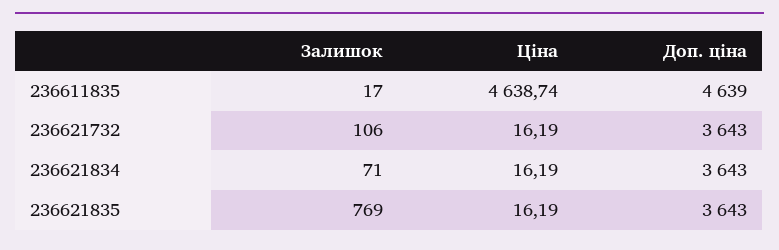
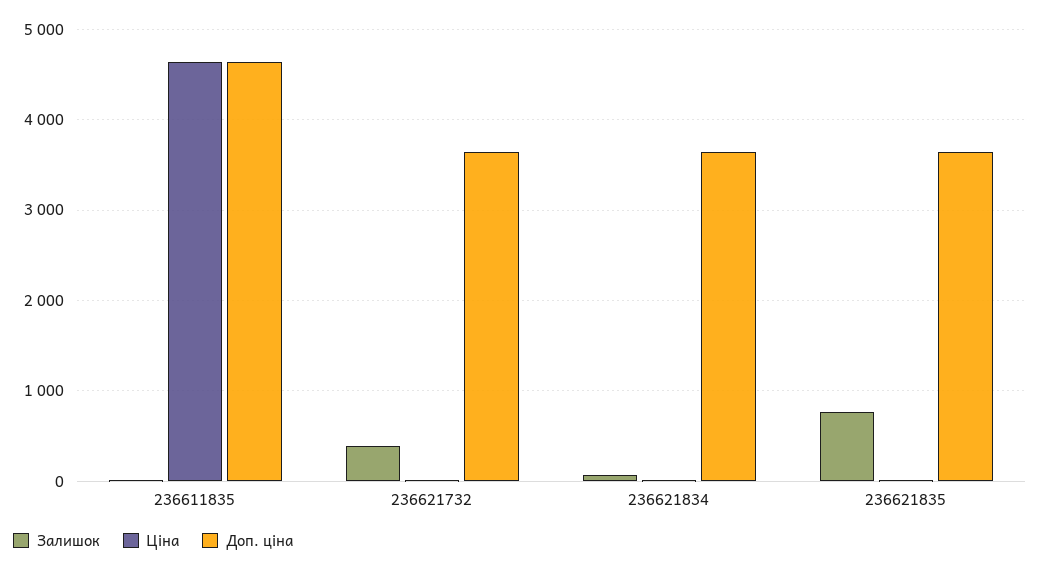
Залишок, 236621732: 106 -> 400

